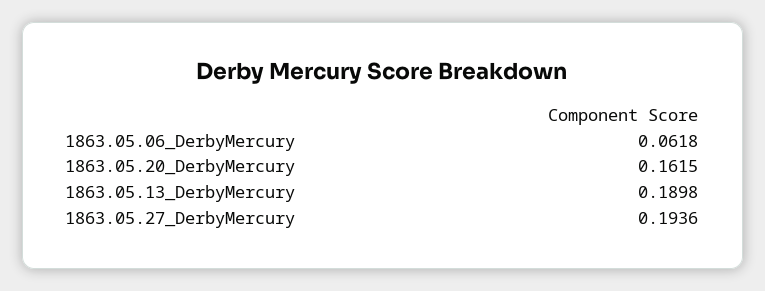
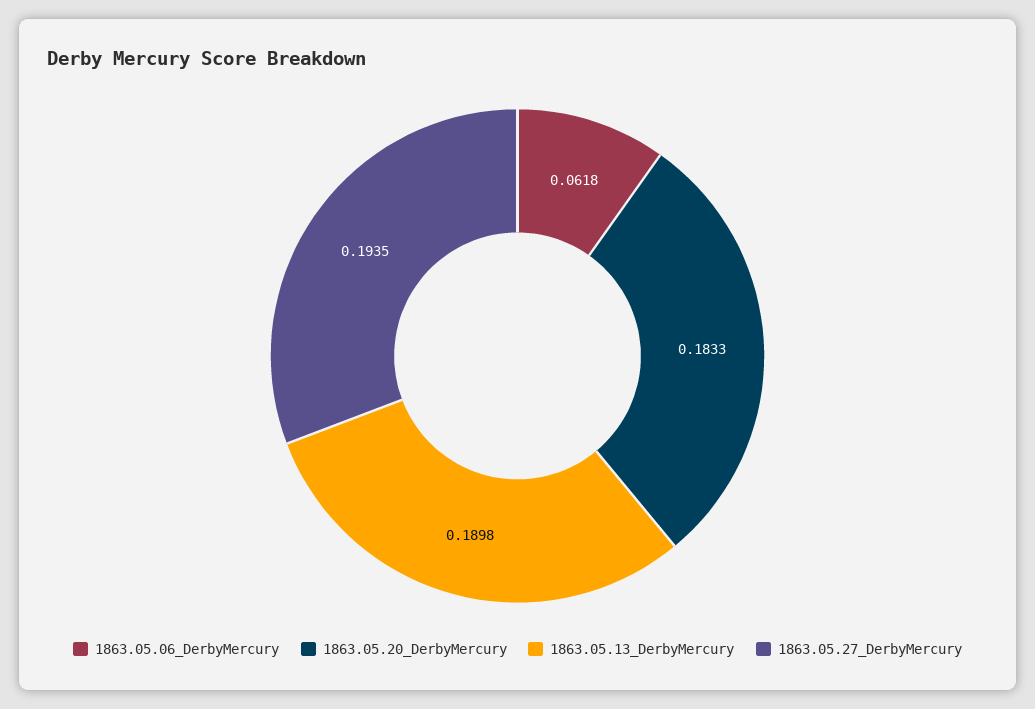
1863.05.20_DerbyMercury: 0.1615 -> 0.1833
1863.05.27_DerbyMercury: 0.1936 -> 0.1935

